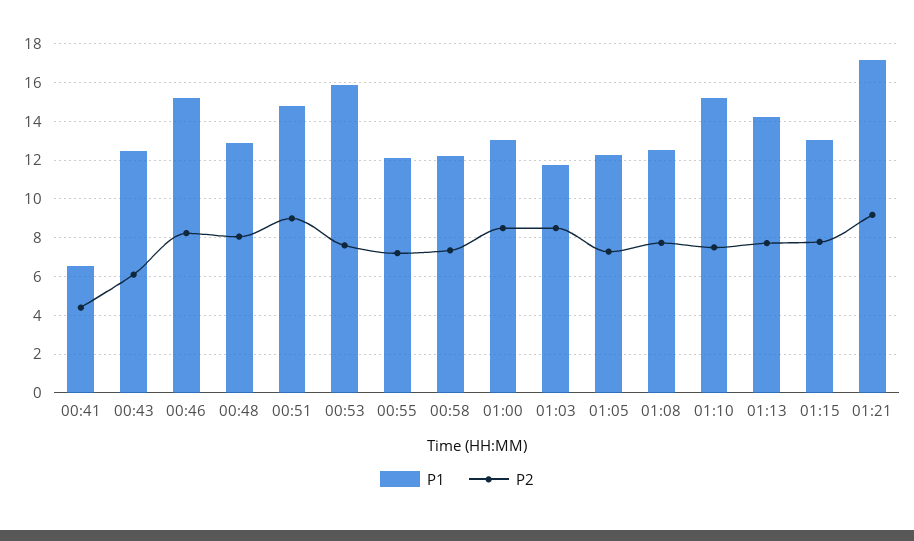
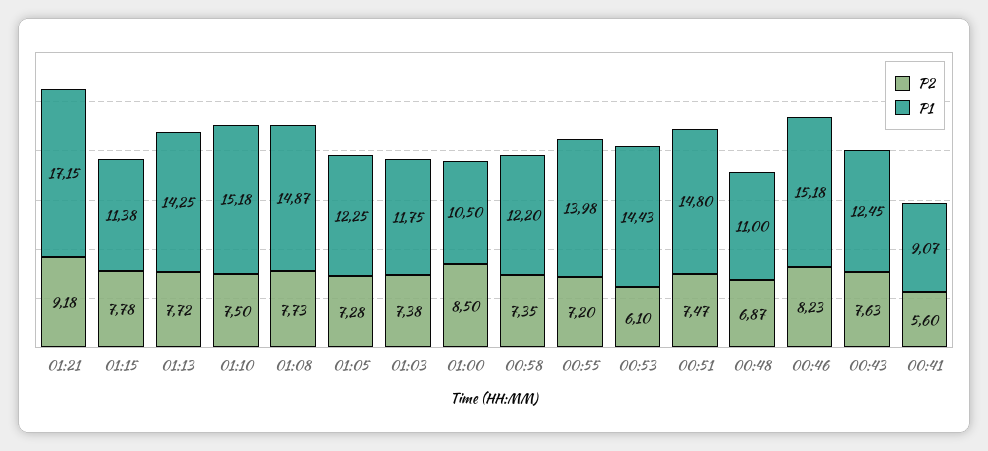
P1, 00:41: 6.5 -> 9.07
P2, 00:41: 4.5 -> 5.6
P2, 00:43: 6 -> 7.63
P1, 00:48: 13 -> 11
P2, 00:48: 8 -> 6.87
P2, 00:51: 9 -> 7.47
P1, 00:53: 16 -> 14.43
P2, 00:53: 7.5 -> 6.1
P1, 00:55: 12 -> 13.98
P1, 01:00: 13 -> 10.5
P2, 01:03: 8.5 -> 7.38
P1, 01:08: 12.5 -> 14.87
P1, 01:15: 13 -> 11.38

